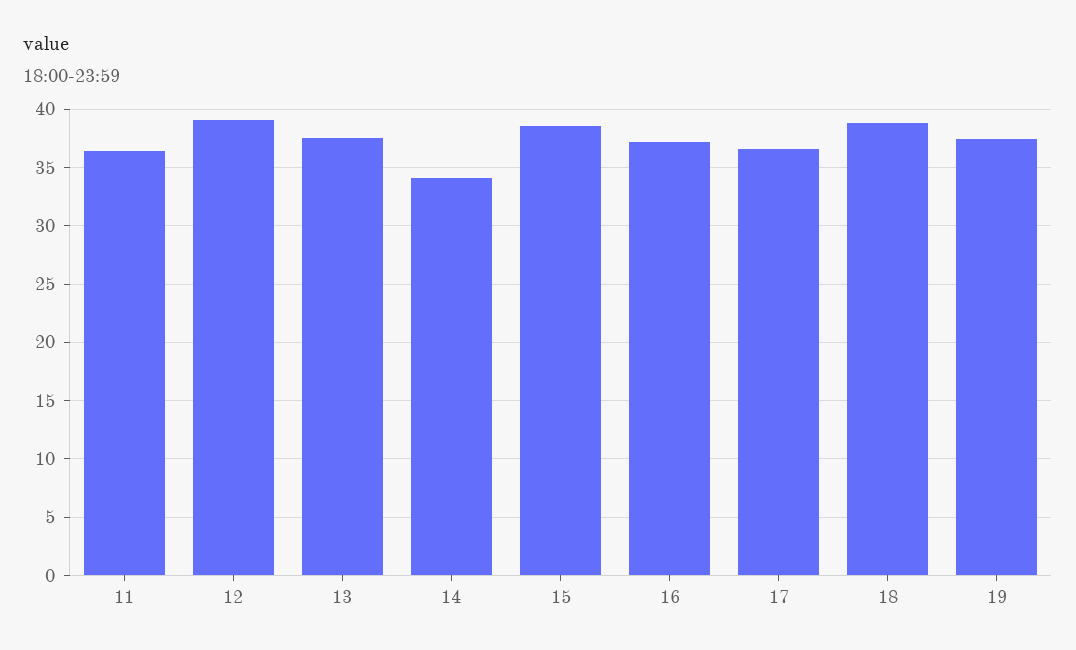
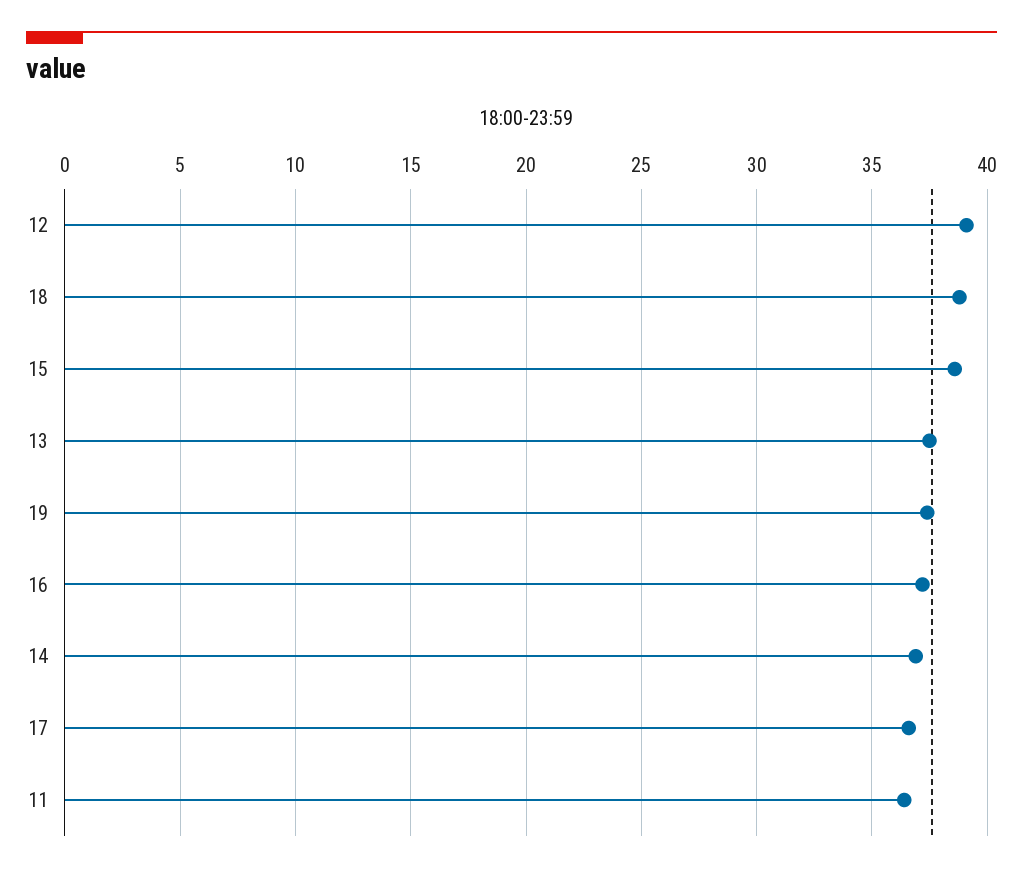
14: 34 -> 37

